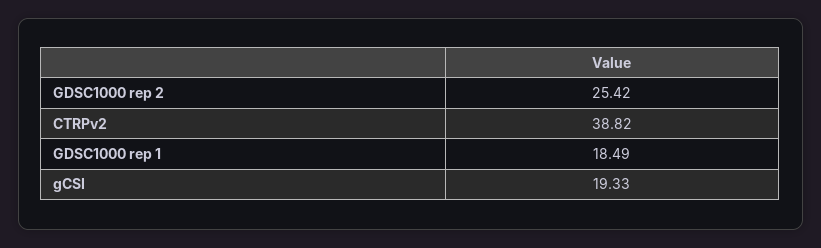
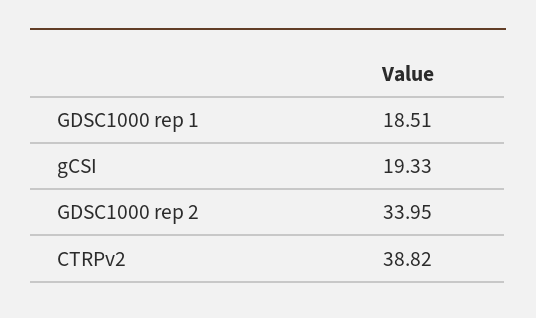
GDSC1000 rep 2: 25.42 -> 33.95
GDSC1000 rep 1: 18.49 -> 18.51

